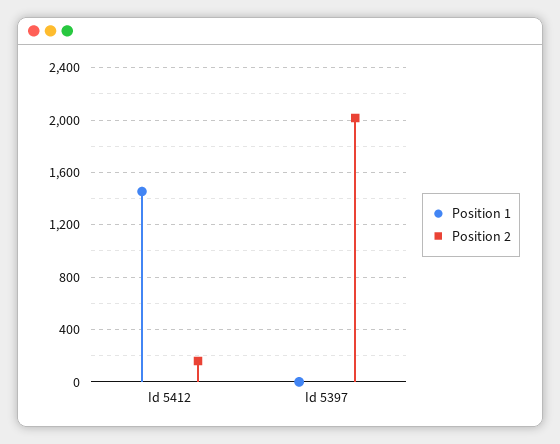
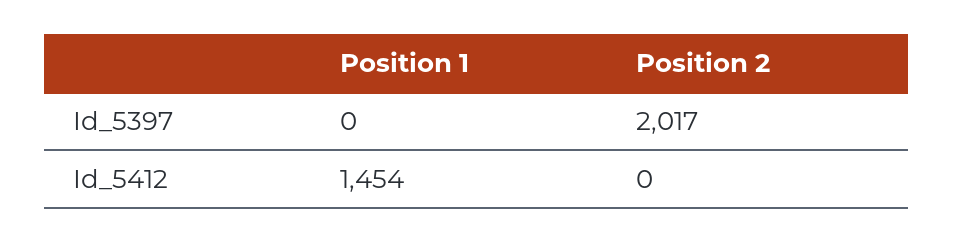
Position 2, Id 5412: 150 -> 0

